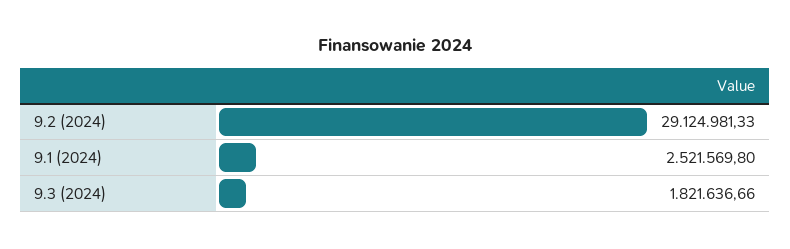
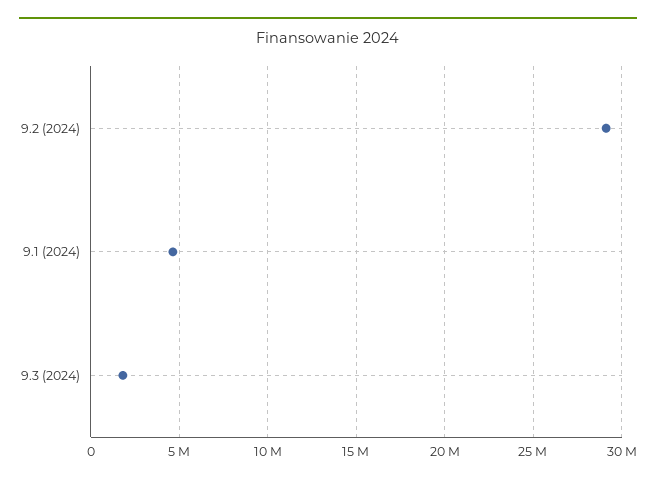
9.1 (2024): 2521569.8 -> 4500000

